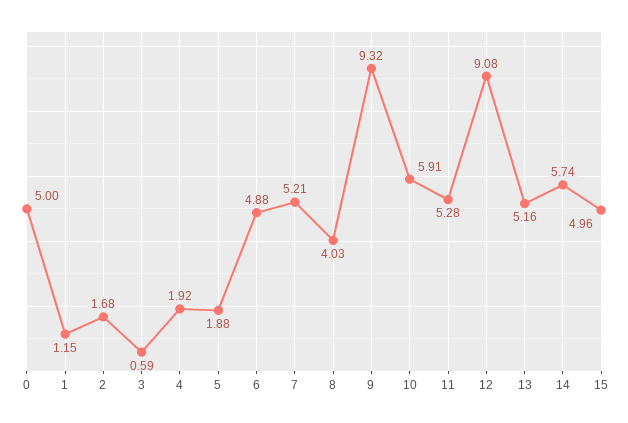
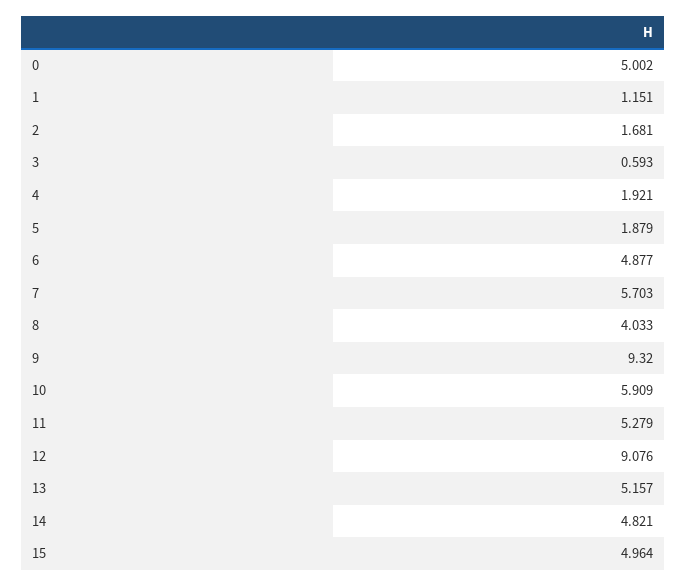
7: 5.21 -> 5.703
14: 5.74 -> 4.821

